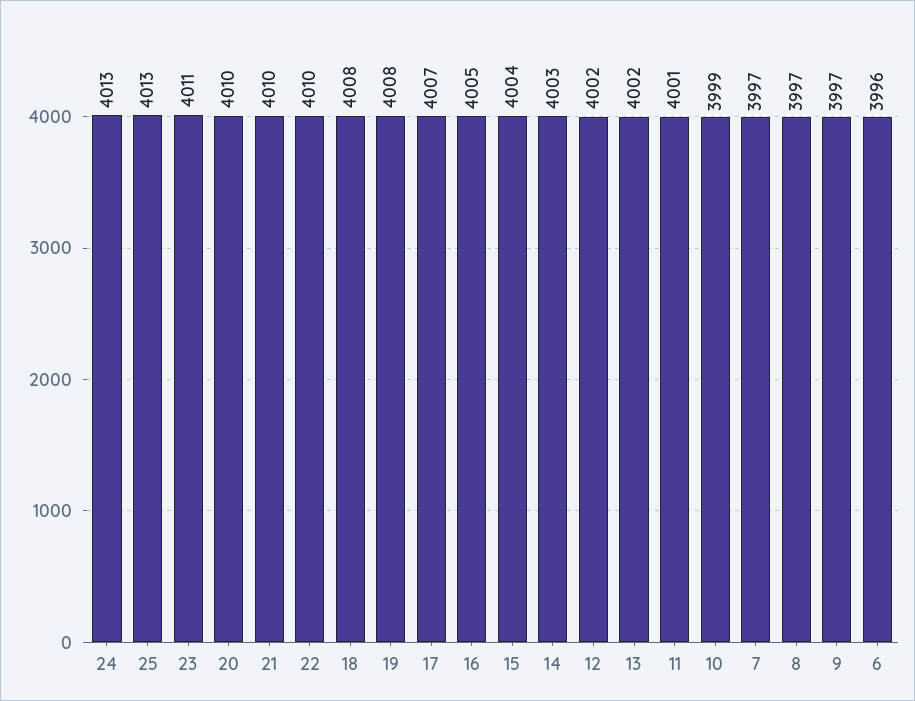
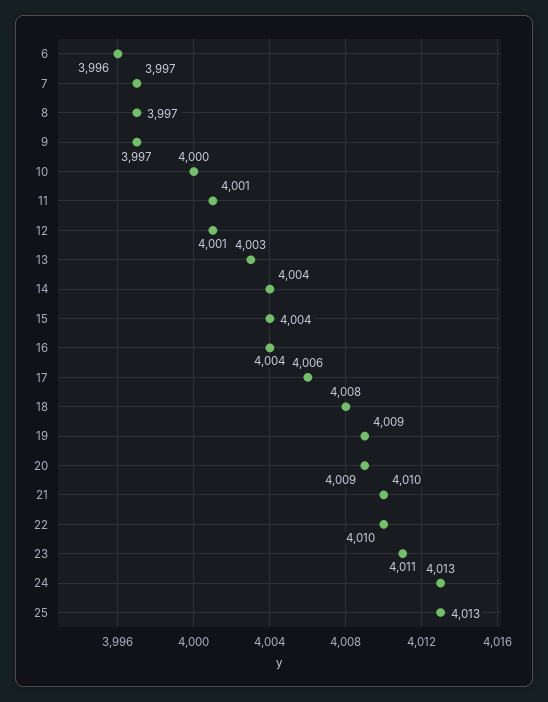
20: 4010 -> 4009
19: 4008 -> 4009
17: 4007 -> 4006
16: 4005 -> 4004
14: 4003 -> 4004
12: 4002 -> 4001
13: 4002 -> 4003
10: 3999 -> 4000

